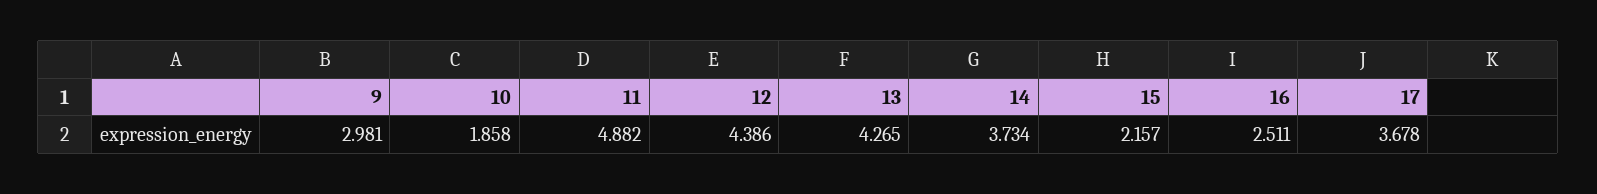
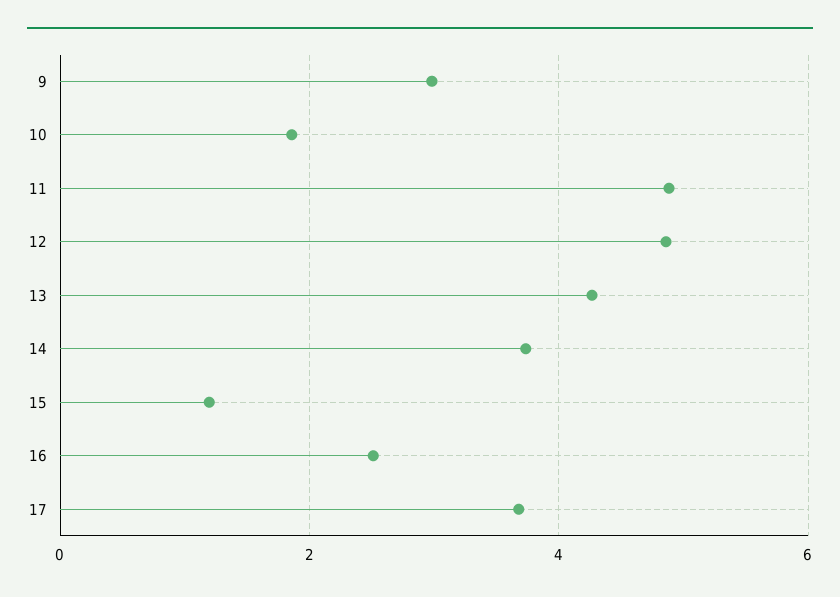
12: 4.386 -> 4.8
15: 2.157 -> 1.2

